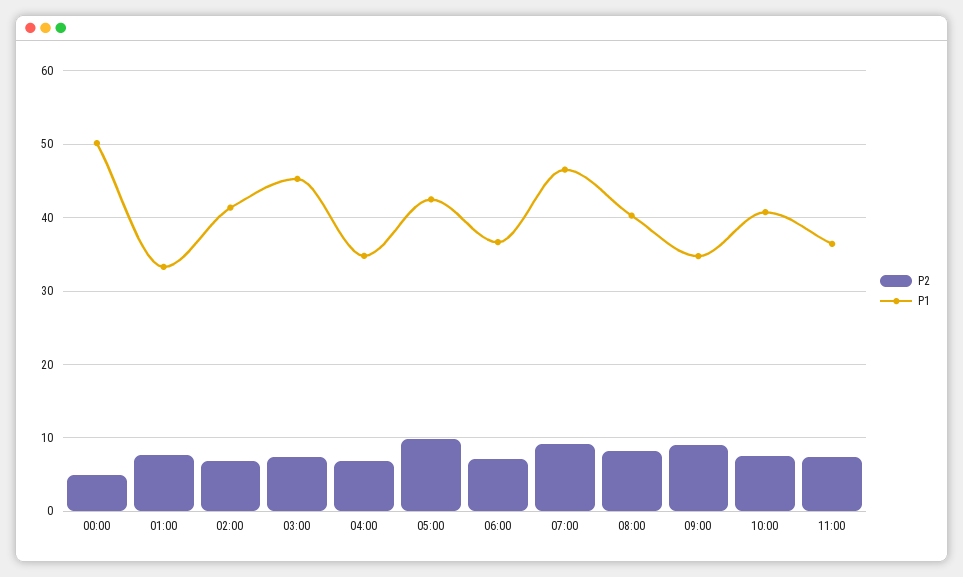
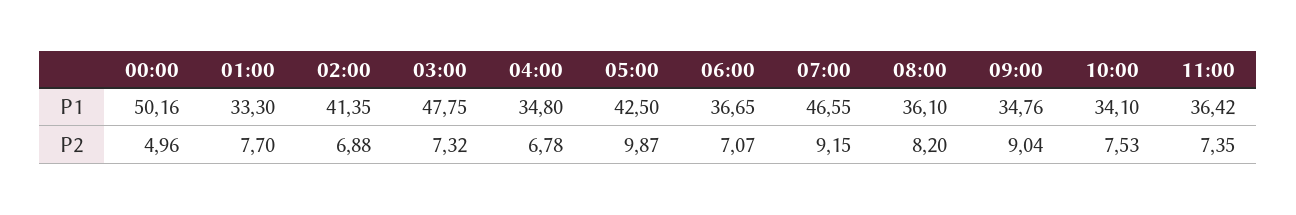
P1, 03:00: 45 -> 47.75
P1, 08:00: 40 -> 36.1
P1, 10:00: 41 -> 34.1

